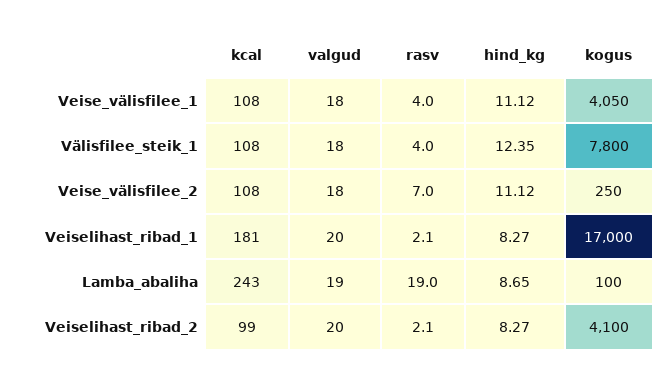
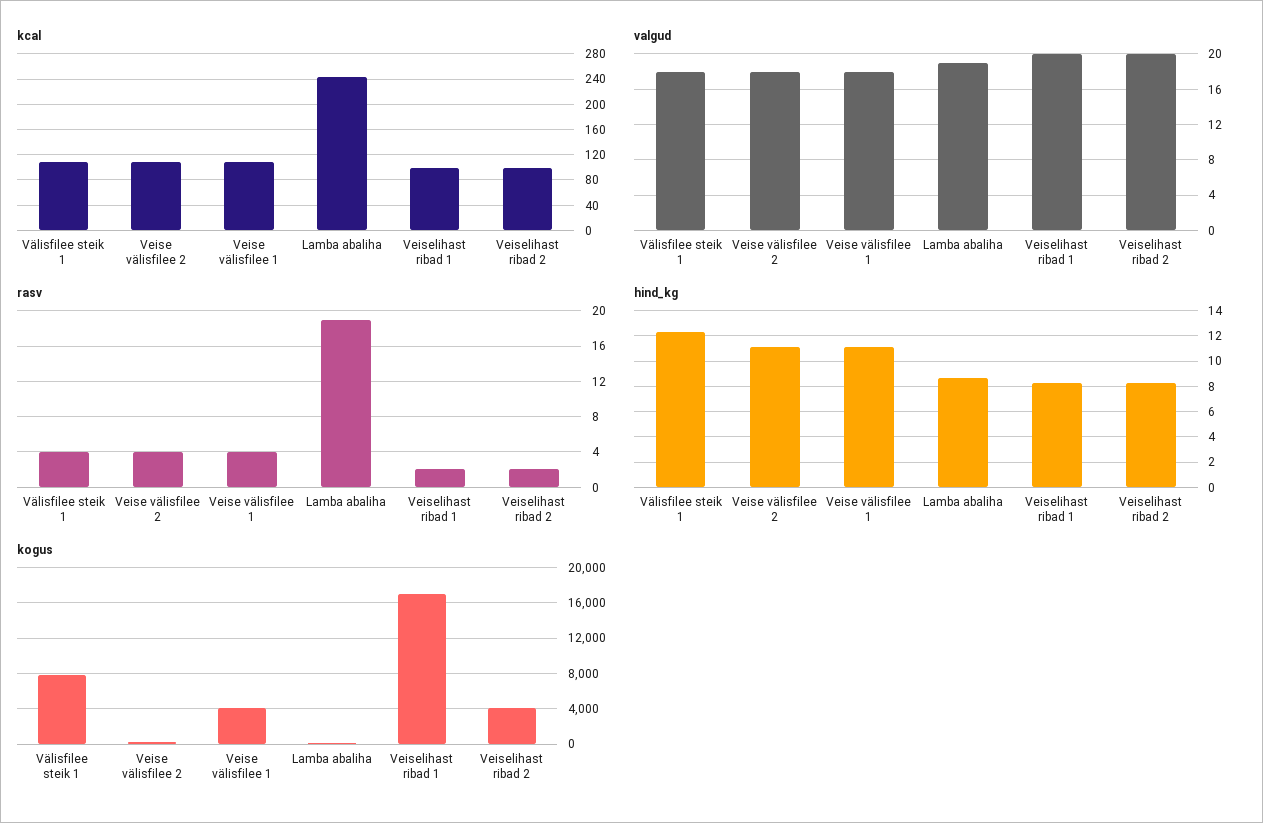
rasv, Veise_välisfilee_2: 7 -> 4
kcal, Veiselihast_ribad_1: 181 -> 100

